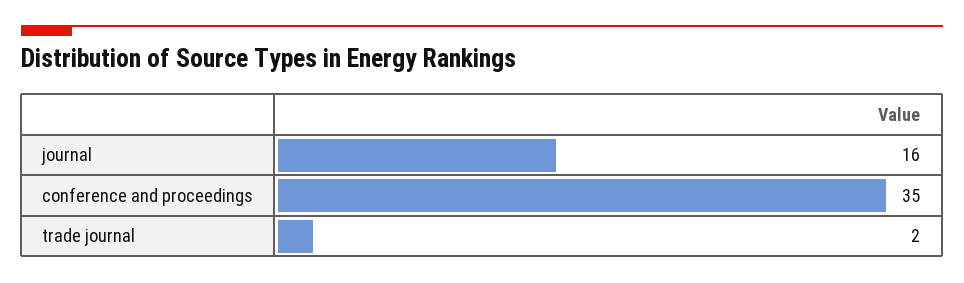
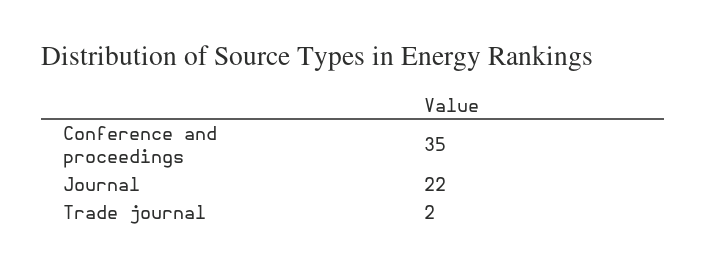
journal: 16 -> 22

